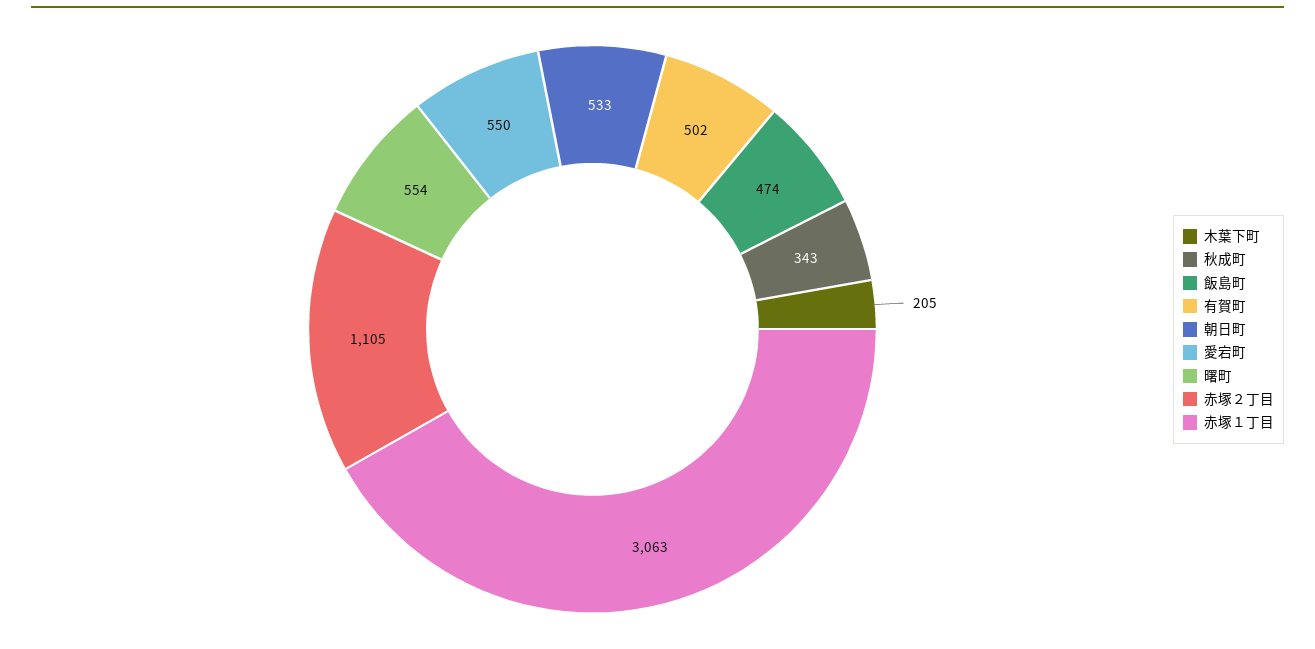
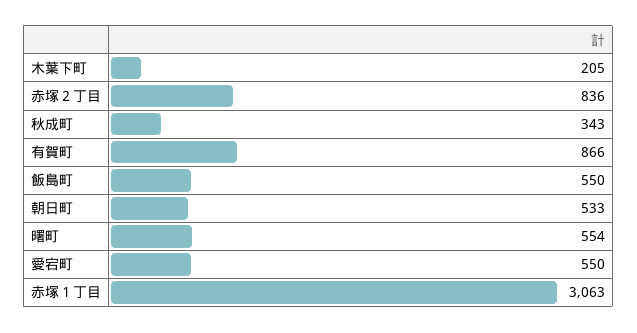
飯島町: 474 -> 550
有賀町: 502 -> 866
赤塚２丁目: 1105 -> 836

